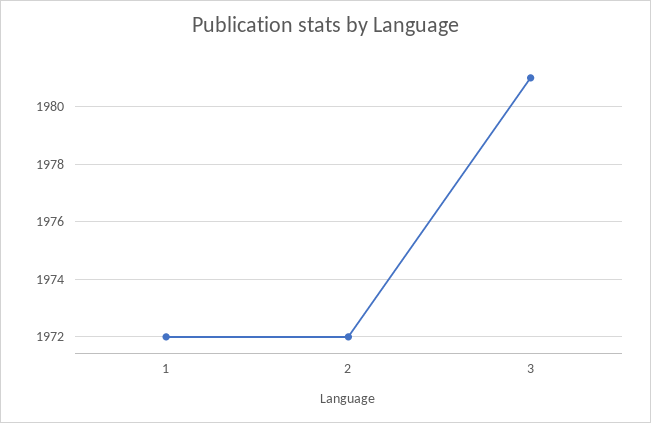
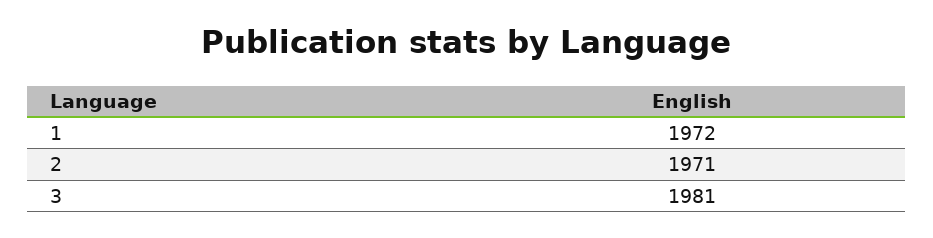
2: 1972 -> 1971

